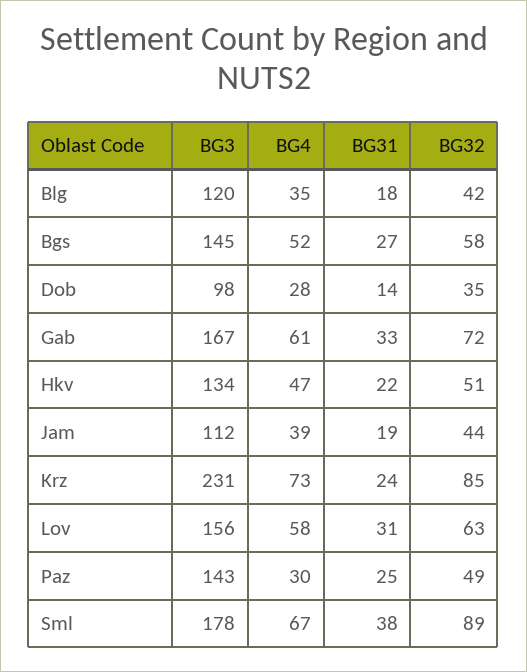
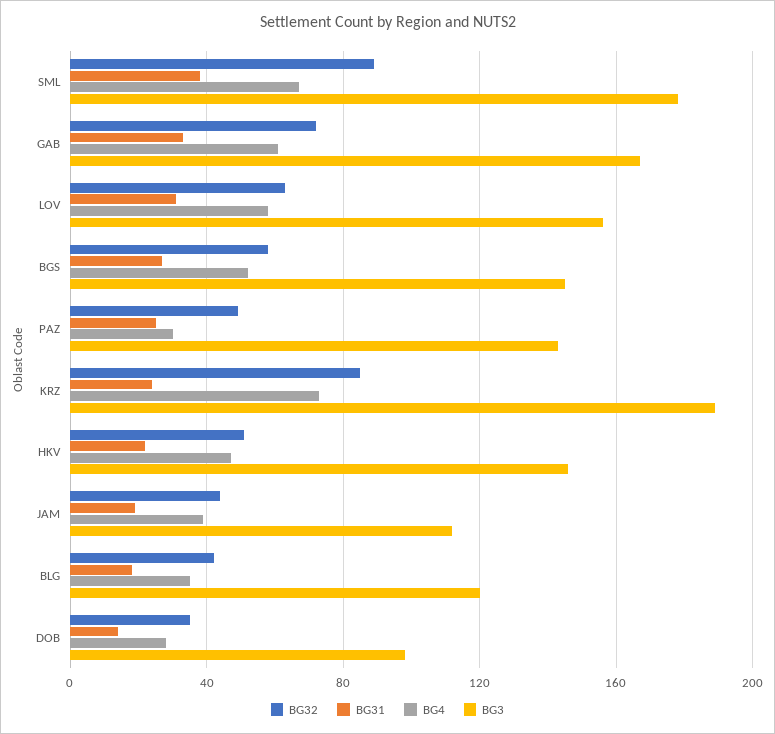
BG3, Hkv: 134 -> 145
BG3, Krz: 231 -> 190

